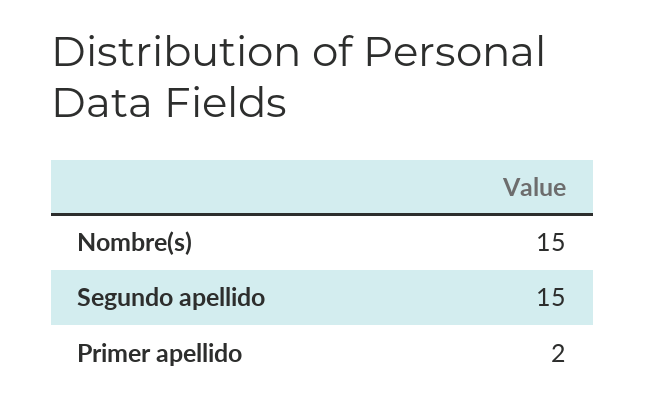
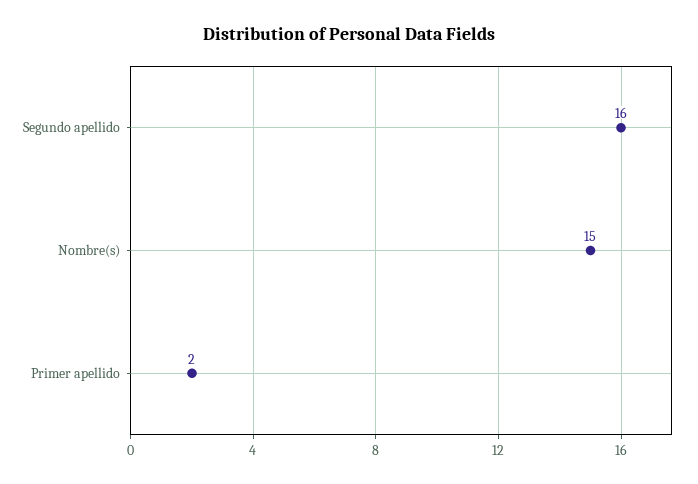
Segundo apellido: 15 -> 16

